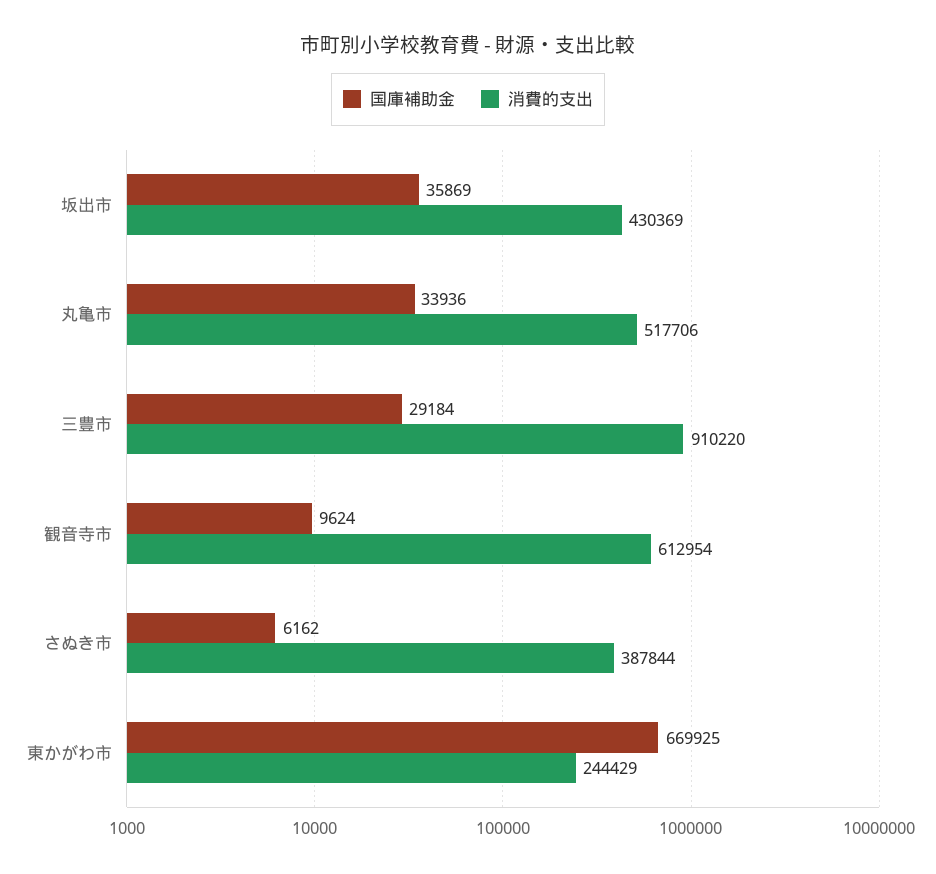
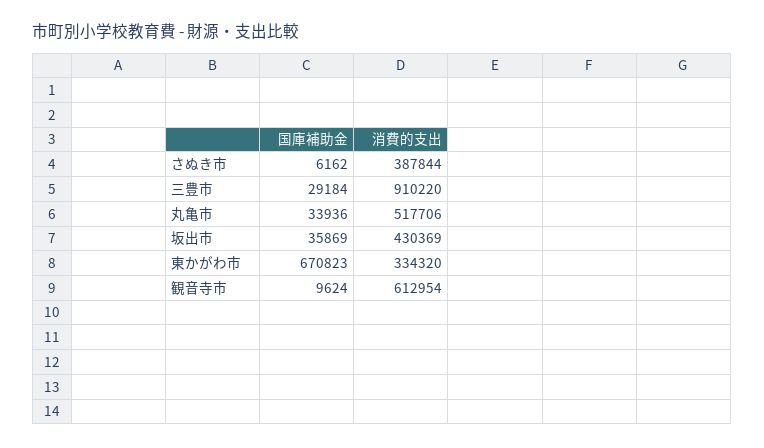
国庫補助金, 東かがわ市: 669925 -> 670823
消費的支出, 東かがわ市: 244429 -> 334320

